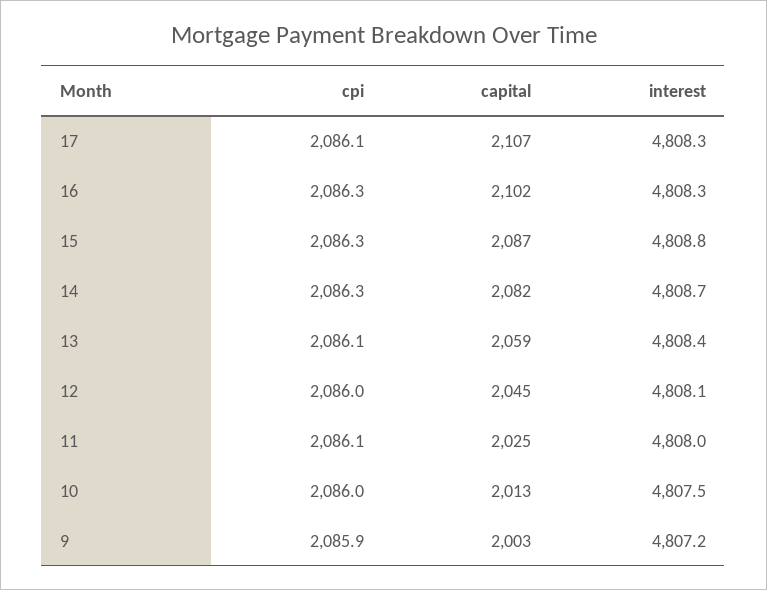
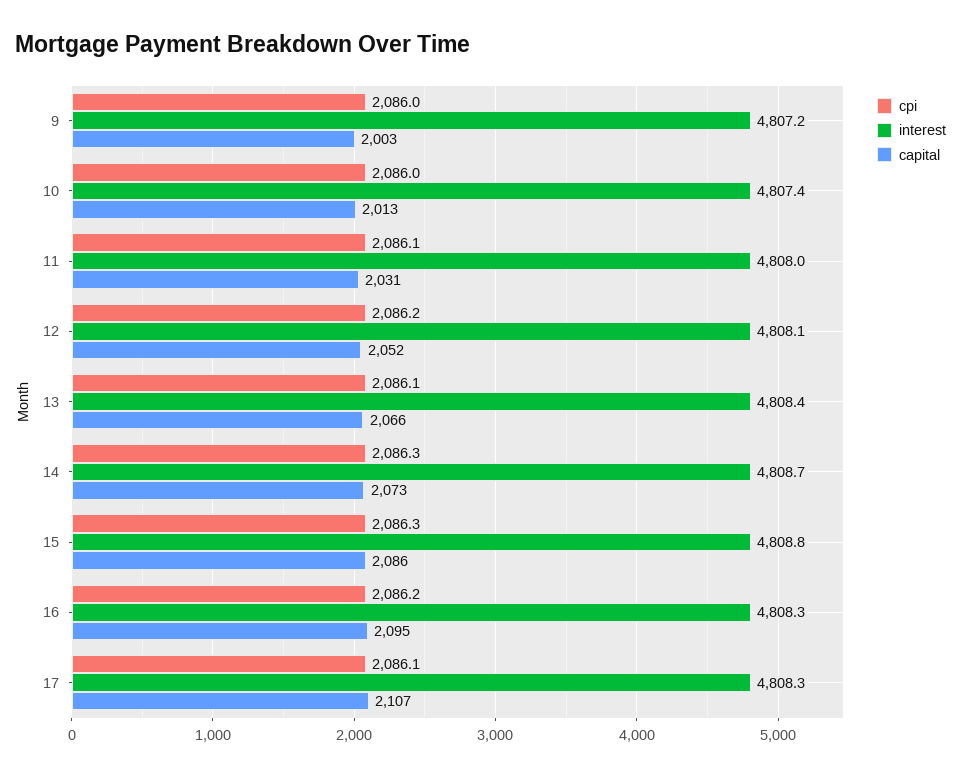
cpi, 16: 2086.3 -> 2086.2
capital, 16: 2102 -> 2095
capital, 15: 2087 -> 2086
capital, 14: 2082 -> 2073
capital, 13: 2059 -> 2066
cpi, 12: 2086 -> 2086.2
capital, 12: 2045 -> 2052
capital, 11: 2025 -> 2031
interest, 10: 4807.5 -> 4807.4
cpi, 9: 2085.9 -> 2086

